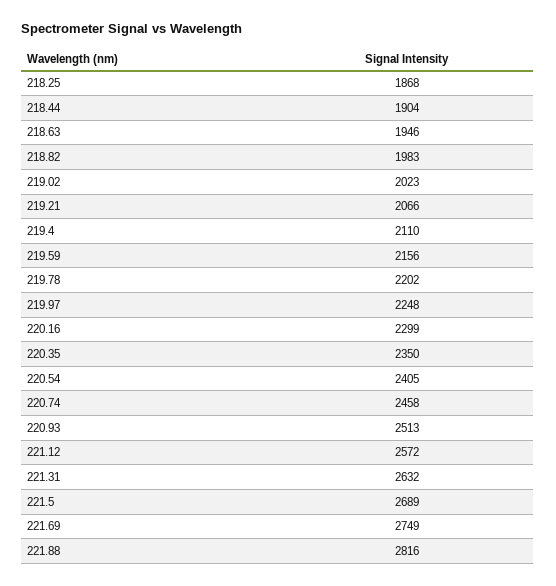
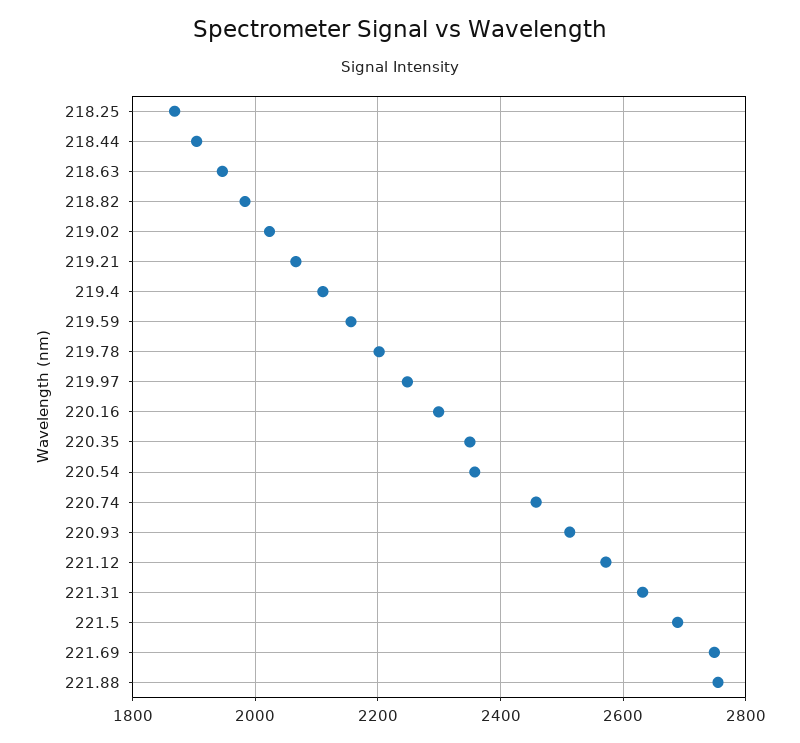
220.54: 2405 -> 2360
221.88: 2816 -> 2760

